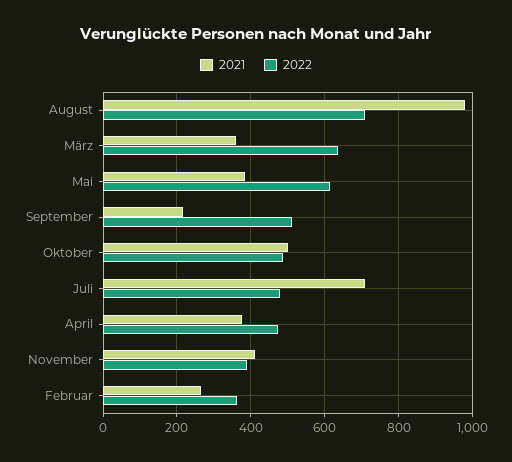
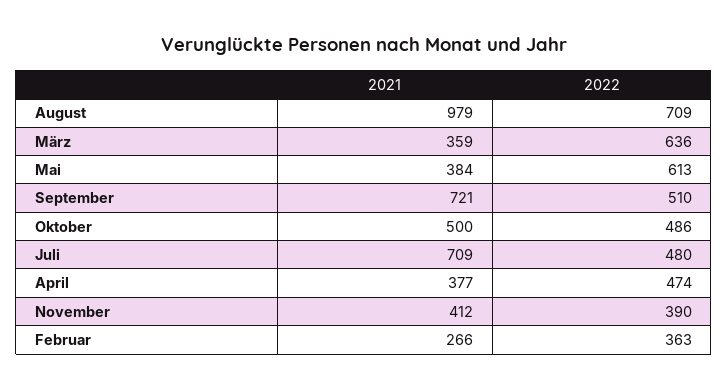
2021, September: 220 -> 721

